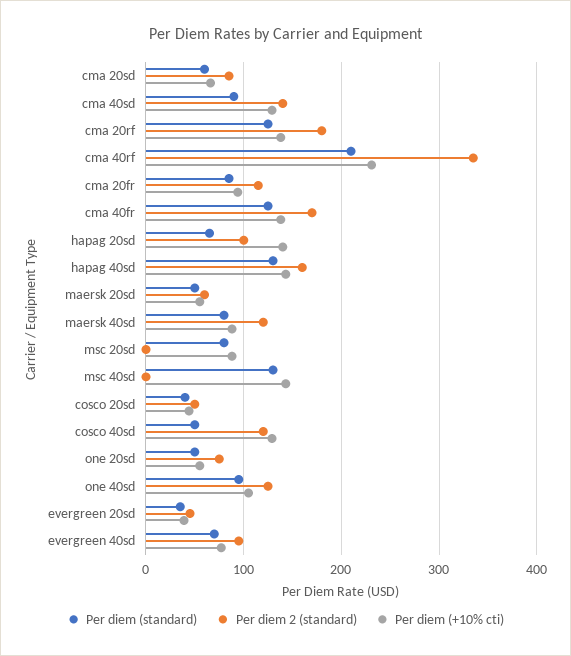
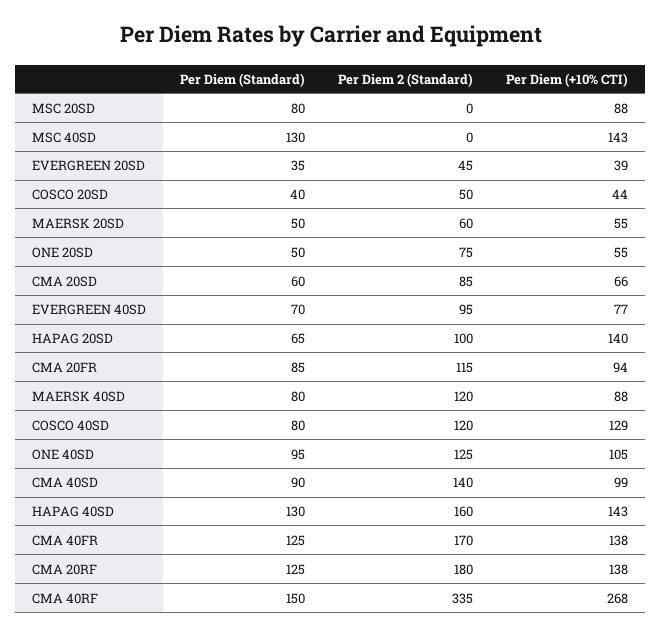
Per diem (+10% cti), cma 40sd: 130 -> 99
Per diem (standard), cma 40rf: 210 -> 150
Per diem (+10% cti), cma 40rf: 230 -> 268
Per diem (standard), cosco 40sd: 50 -> 80

